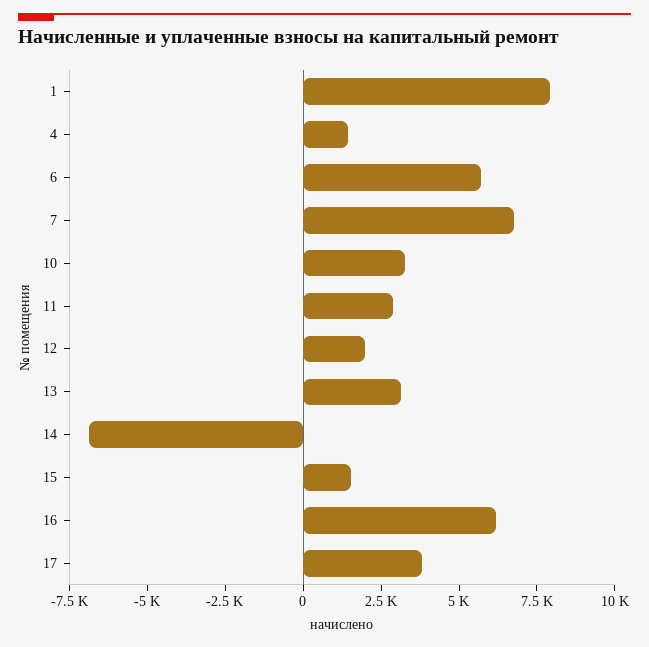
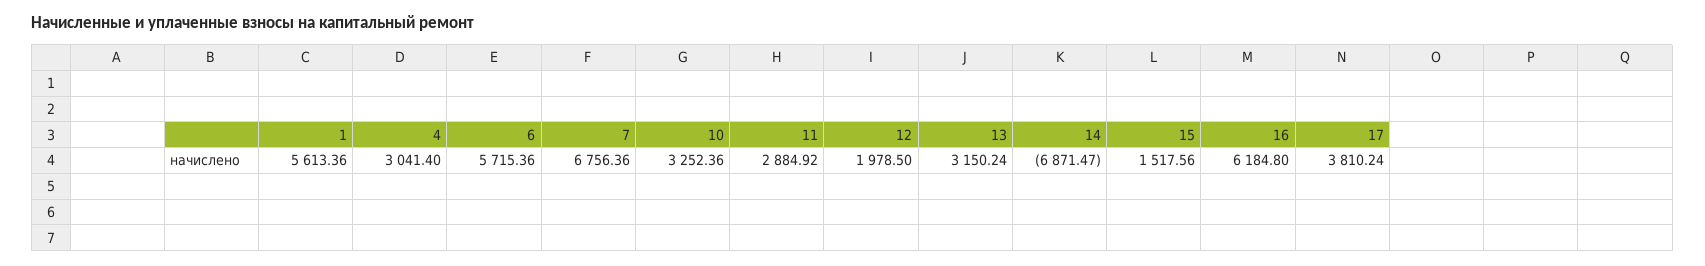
1: 8000 -> 5613.36
4: 1500 -> 3041.4

